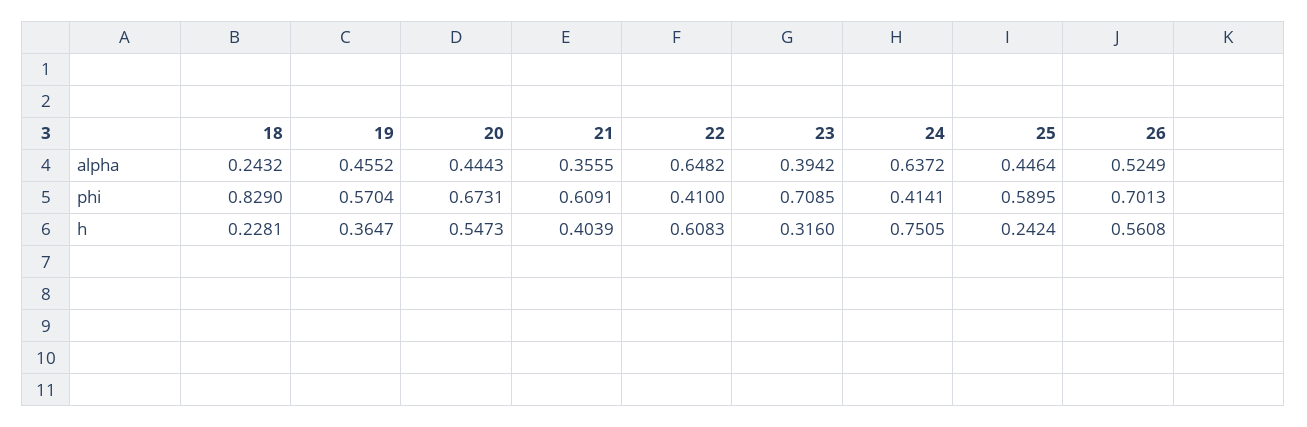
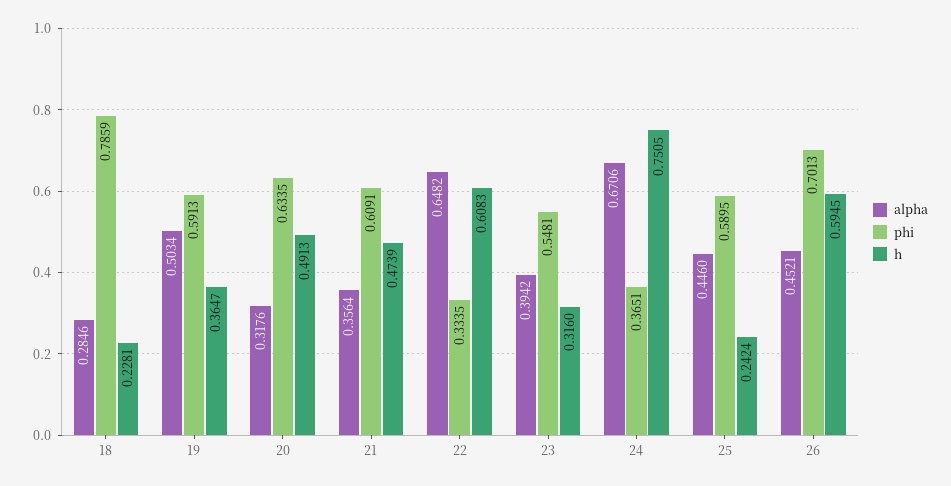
alpha, 18: 0.2432 -> 0.2846
alpha, 19: 0.4552 -> 0.5034
alpha, 20: 0.4443 -> 0.3176
alpha, 21: 0.3555 -> 0.3564
alpha, 24: 0.6372 -> 0.6706
alpha, 25: 0.4464 -> 0.446
alpha, 26: 0.5249 -> 0.4521
phi, 18: 0.829 -> 0.7859
phi, 19: 0.5704 -> 0.5913
phi, 20: 0.6731 -> 0.6335
phi, 22: 0.41 -> 0.3335
phi, 23: 0.7085 -> 0.5481
phi, 24: 0.4141 -> 0.3651
h, 20: 0.5473 -> 0.4913
h, 21: 0.4039 -> 0.4739
h, 26: 0.5608 -> 0.5945

